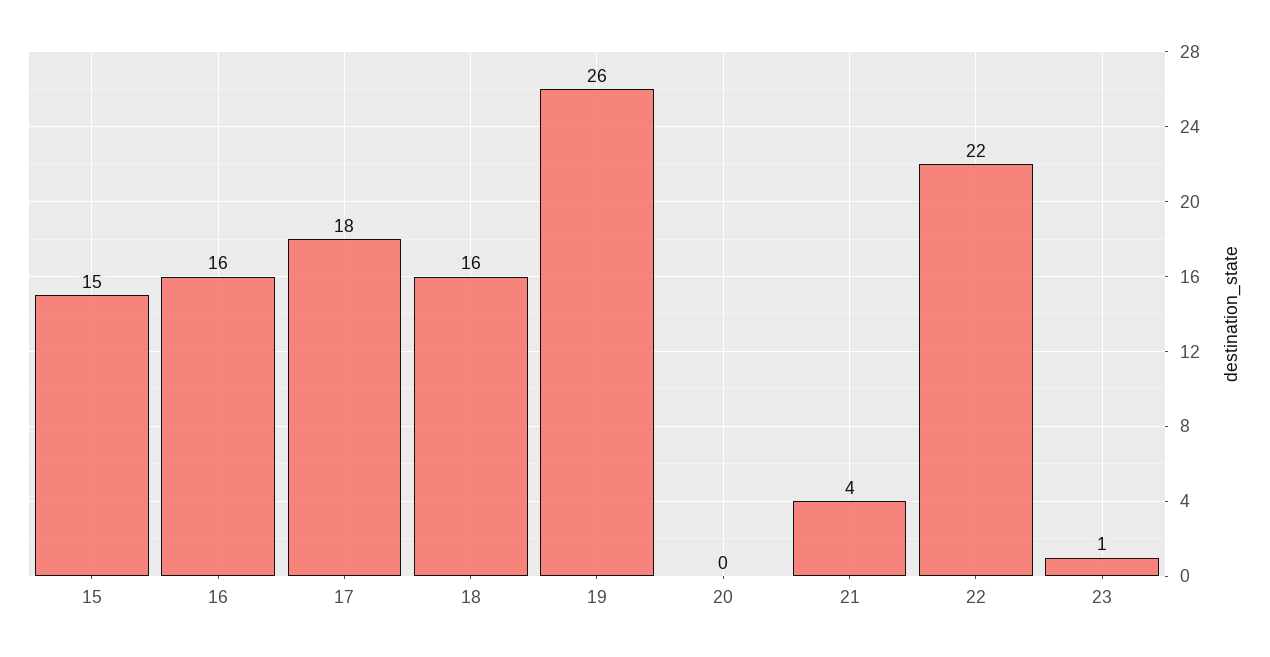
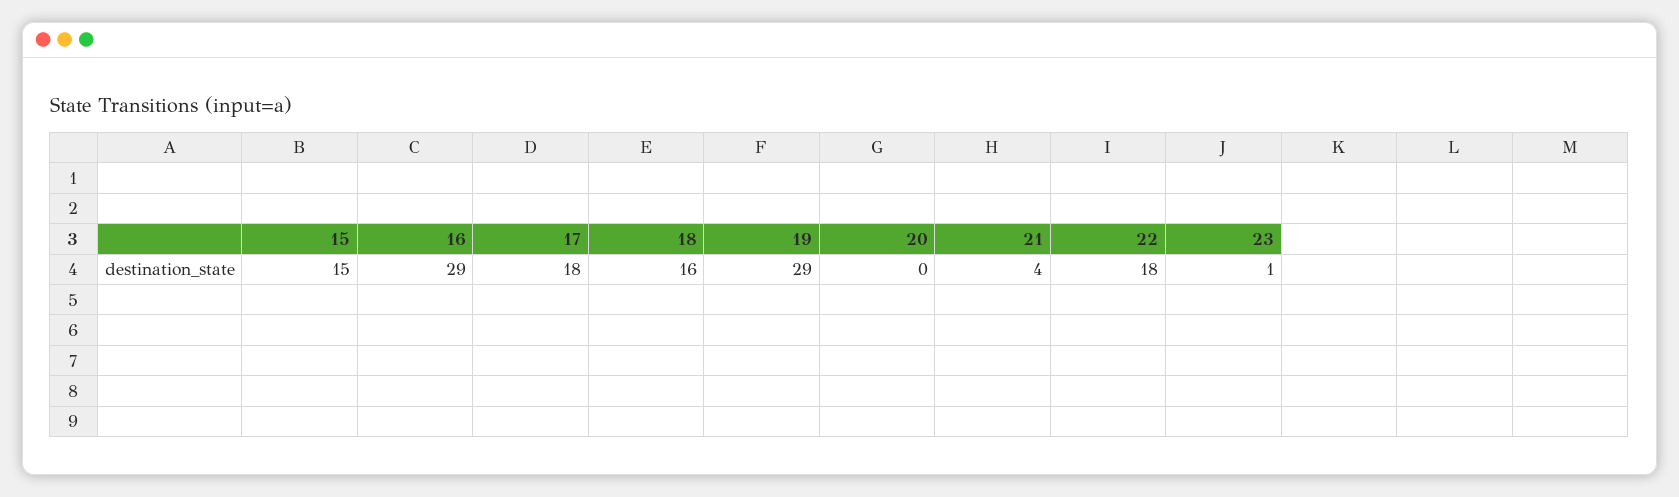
16: 16 -> 29
19: 26 -> 29
22: 22 -> 18

